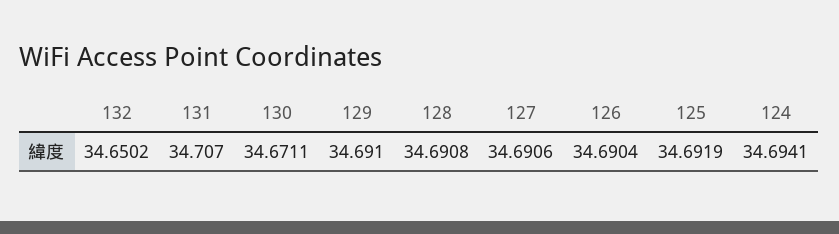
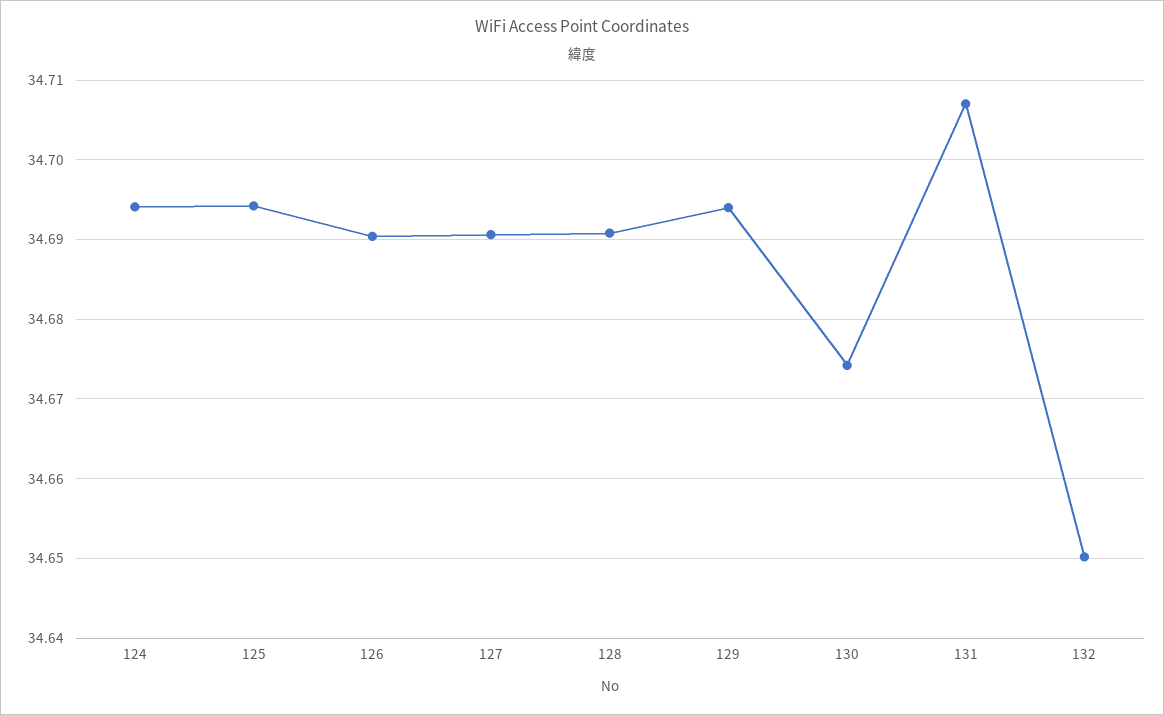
130: 34.6711 -> 34.674
129: 34.691 -> 34.694
125: 34.6919 -> 34.694

